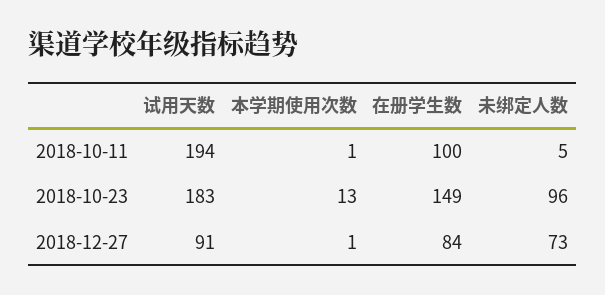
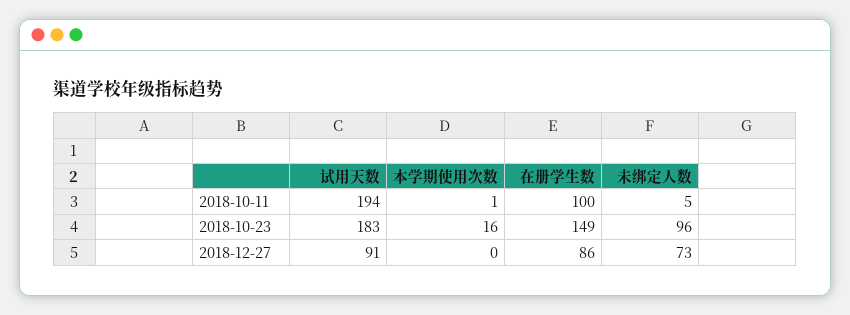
本学期使用次数, 2018-10-23: 13 -> 16
本学期使用次数, 2018-12-27: 1 -> 0
在册学生数, 2018-12-27: 84 -> 86

